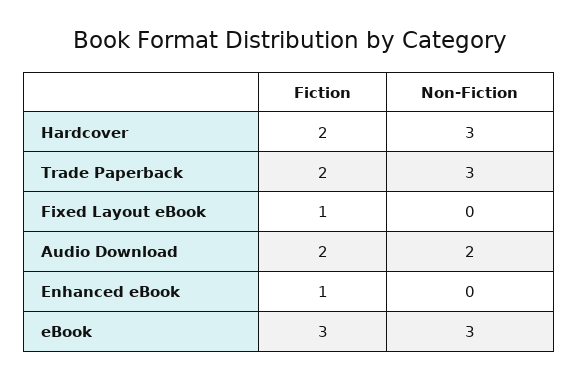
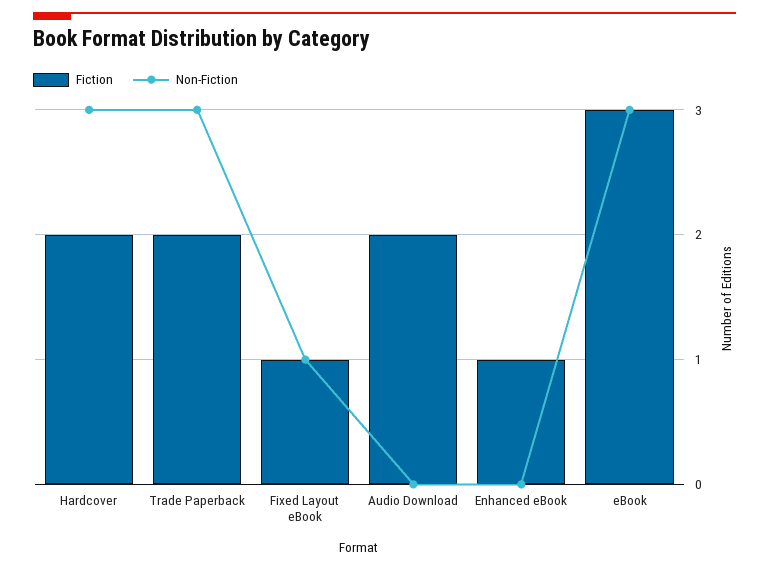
Non-Fiction, Fixed Layout eBook: 0 -> 1
Non-Fiction, Audio Download: 2 -> 0

